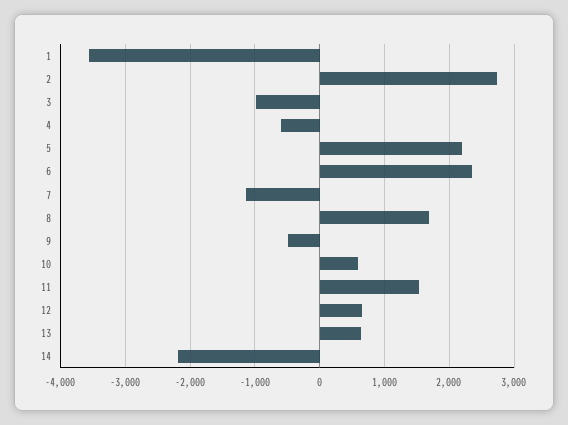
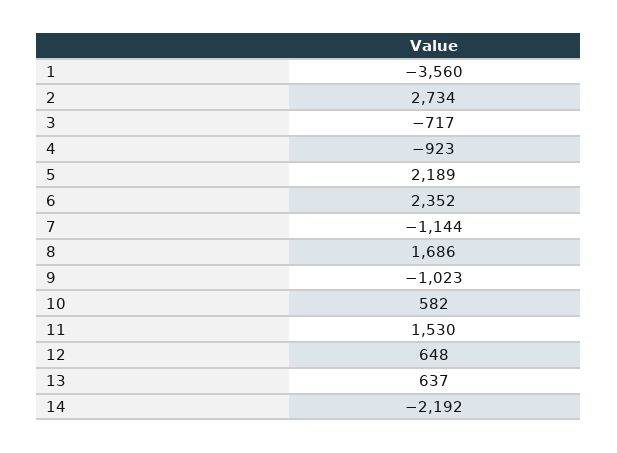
3: -1000 -> -717
4: -600 -> -923
9: -500 -> -1023

